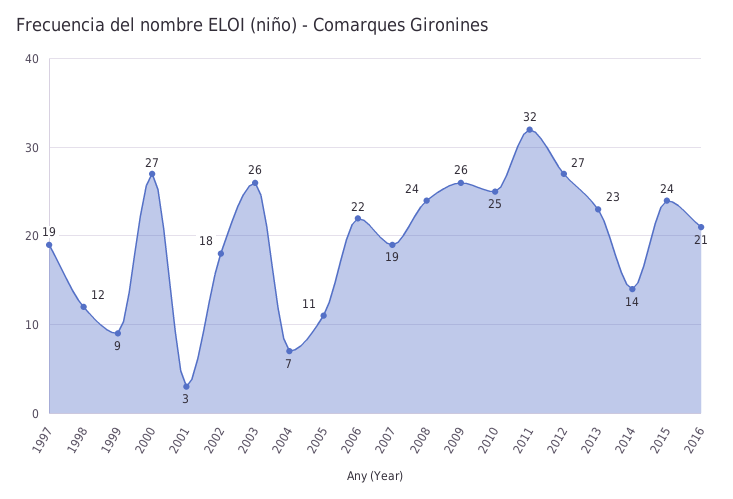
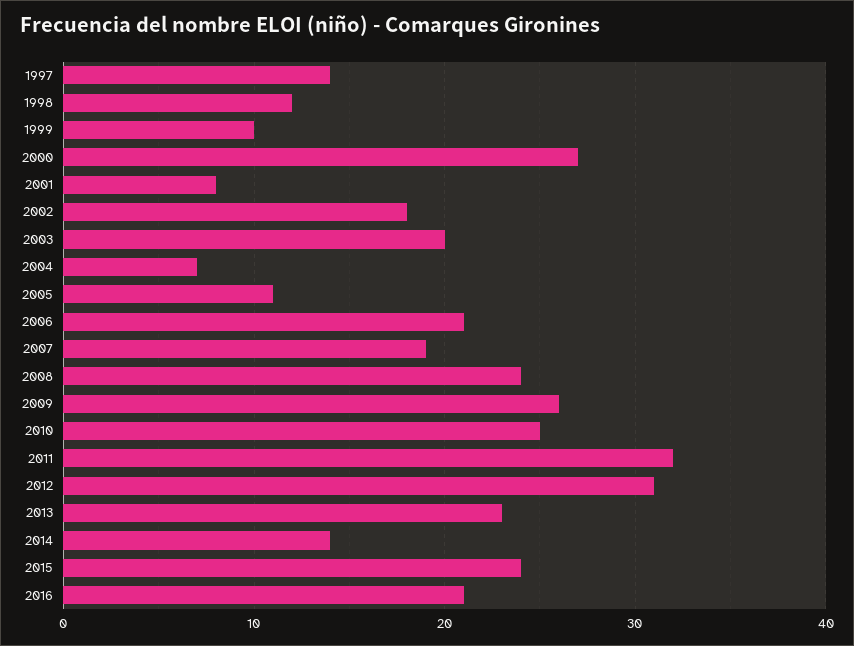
1997: 19 -> 14
1999: 9 -> 10
2001: 3 -> 8
2003: 26 -> 20
2006: 22 -> 21
2012: 27 -> 31

